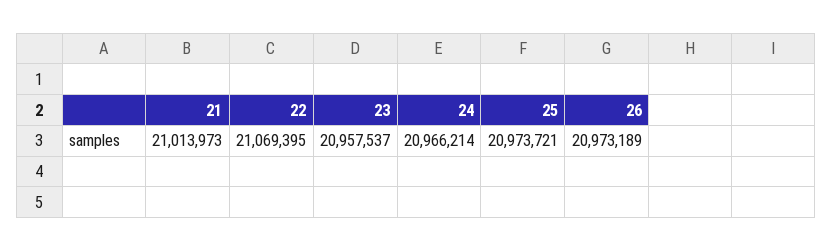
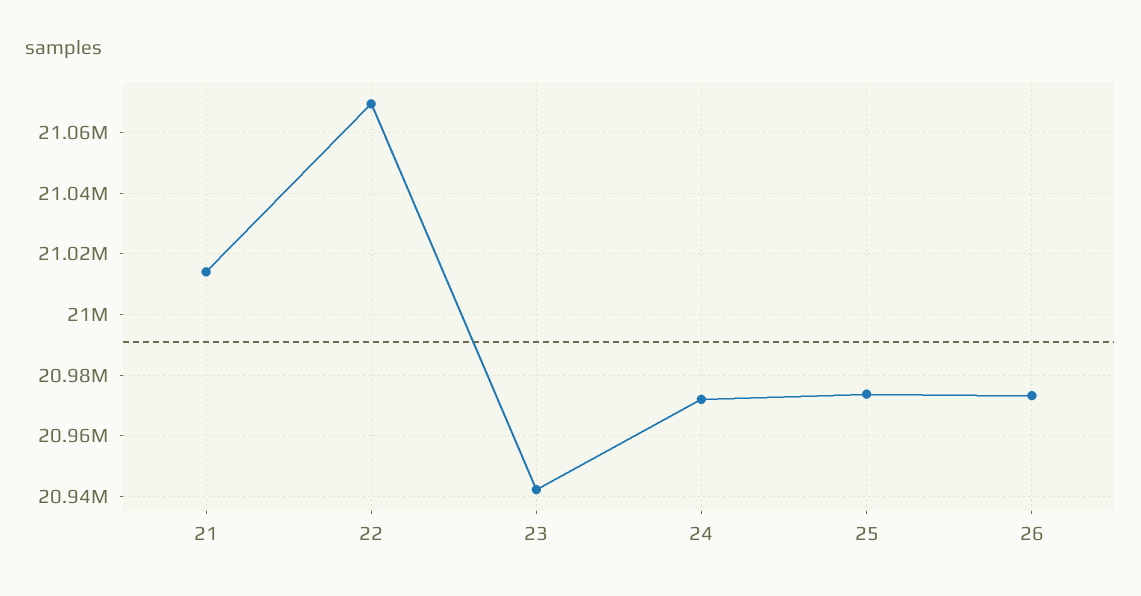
23: 20957537 -> 20942000
24: 20966214 -> 20972000

